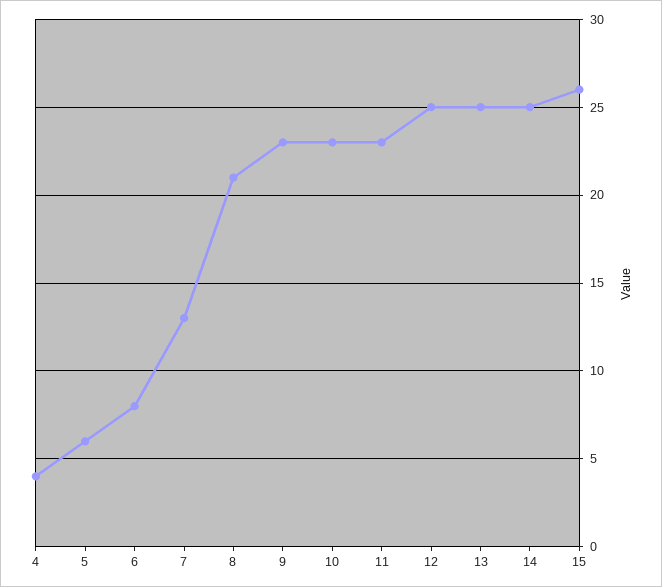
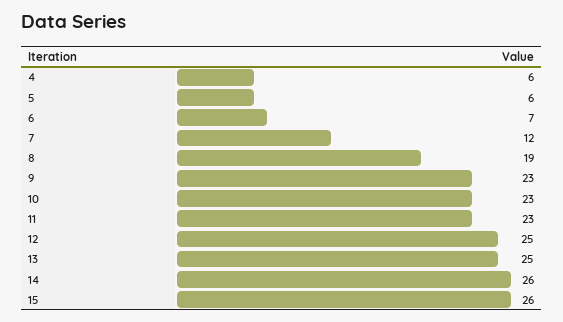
4: 4 -> 6
6: 8 -> 7
7: 13 -> 12
8: 21 -> 19
14: 25 -> 26

